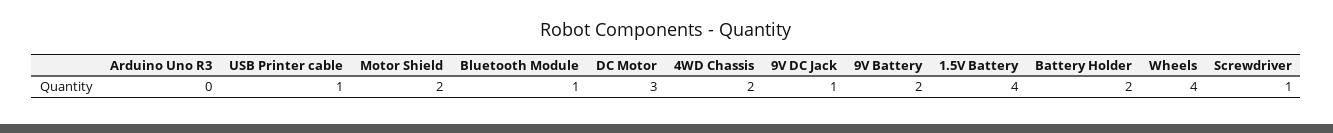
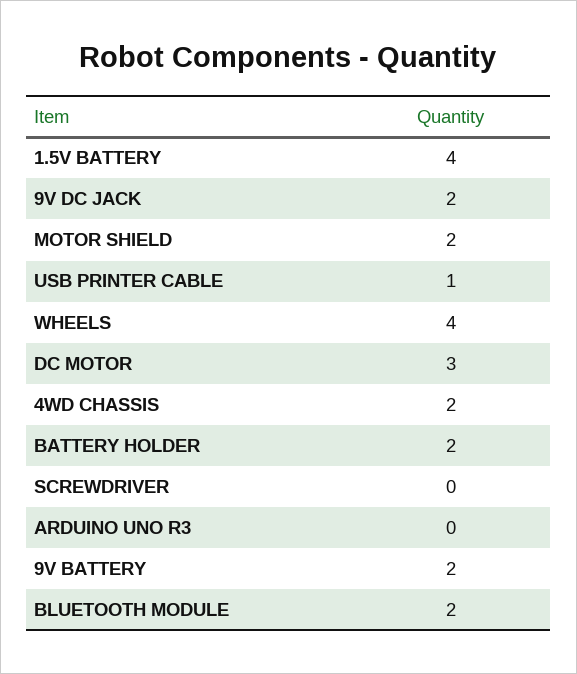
Bluetooth Module: 1 -> 2
9V DC Jack: 1 -> 2
Screwdriver: 1 -> 0

